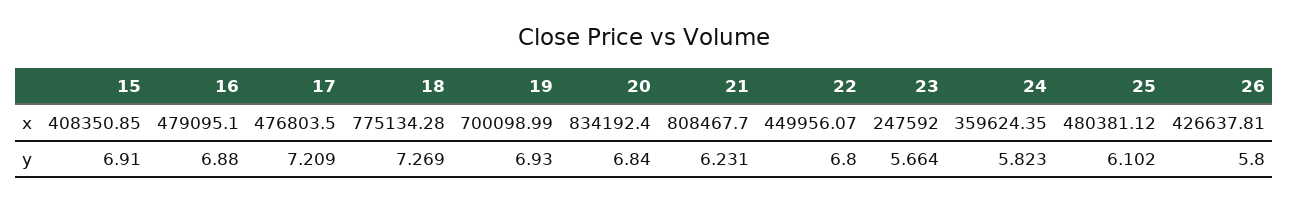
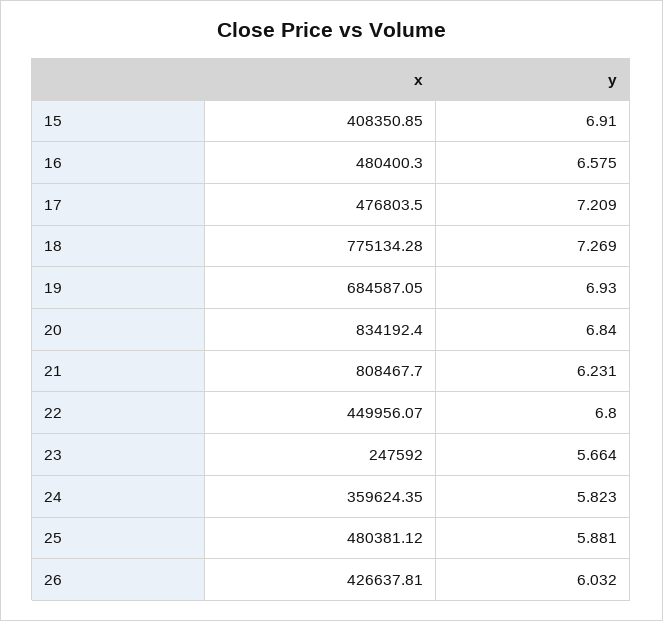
16, x: 479095.1 -> 480400.3
19, x: 700098.99 -> 684587.05
16, y: 6.88 -> 6.575
25, y: 6.102 -> 5.881
26, y: 5.8 -> 6.032

